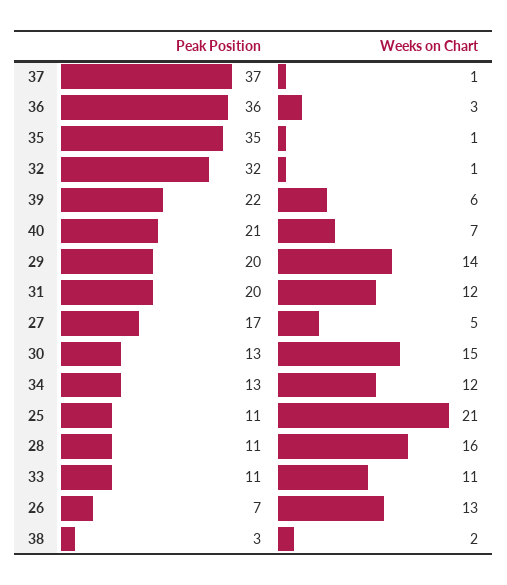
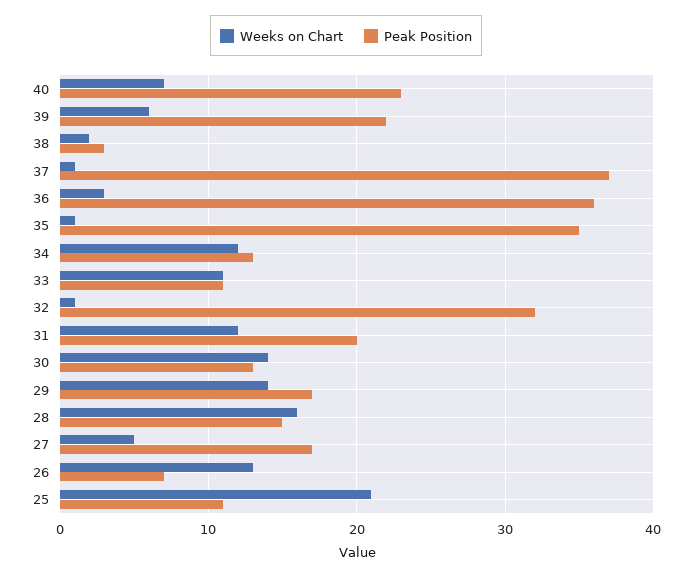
Peak Position, 40: 21 -> 23
Peak Position, 29: 20 -> 17
Weeks on Chart, 30: 15 -> 14
Peak Position, 28: 11 -> 15

